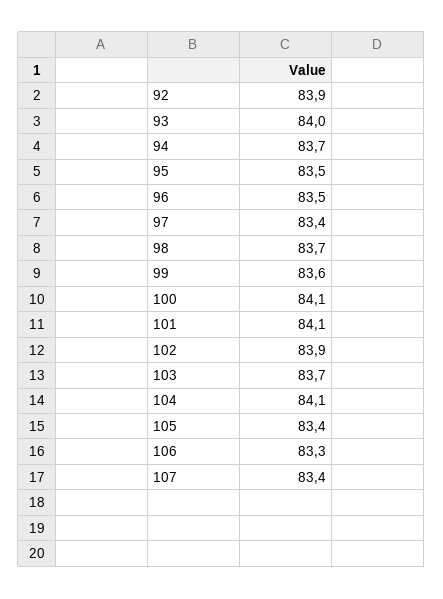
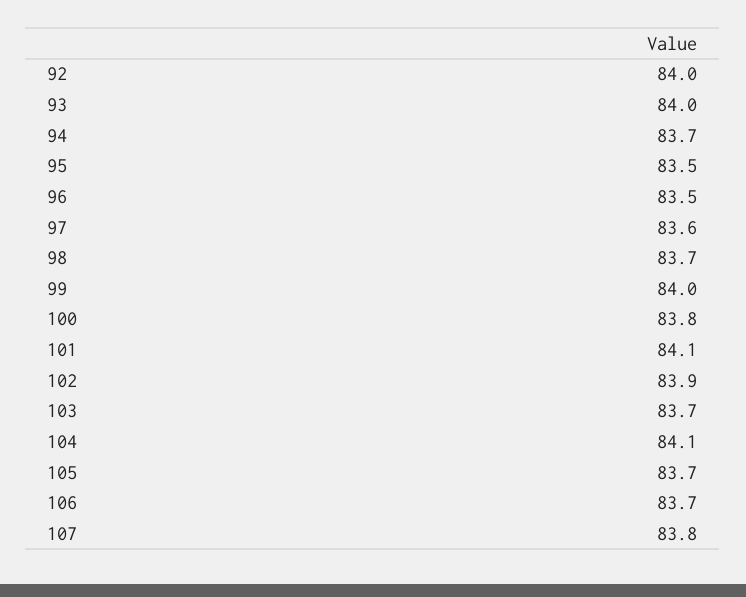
92: 83.9 -> 84
97: 83.4 -> 83.6
99: 83.6 -> 84
100: 84.1 -> 83.8
105: 83.4 -> 83.7
106: 83.3 -> 83.7
107: 83.4 -> 83.8

